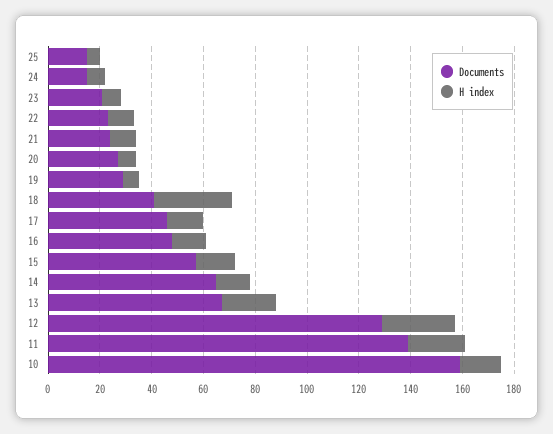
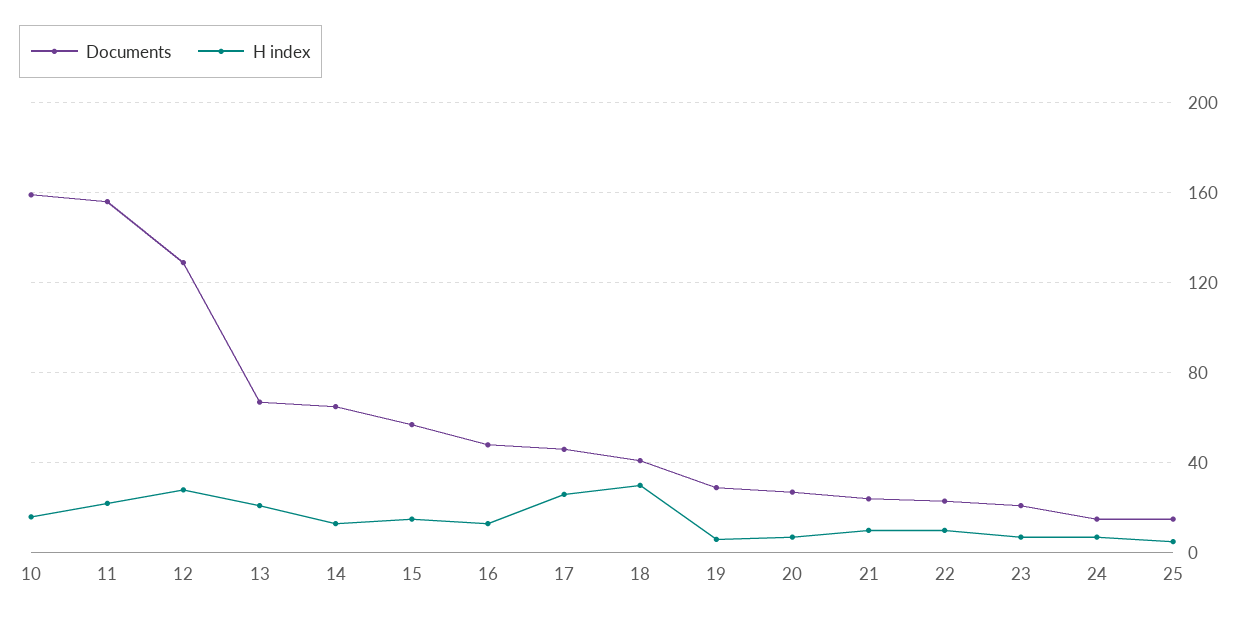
H index, 17: 15 -> 25
Documents, 11: 140 -> 155

